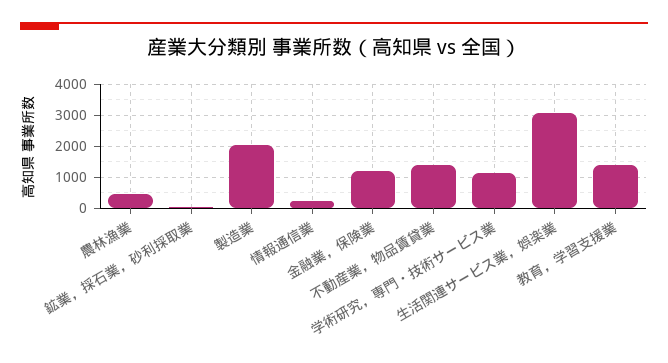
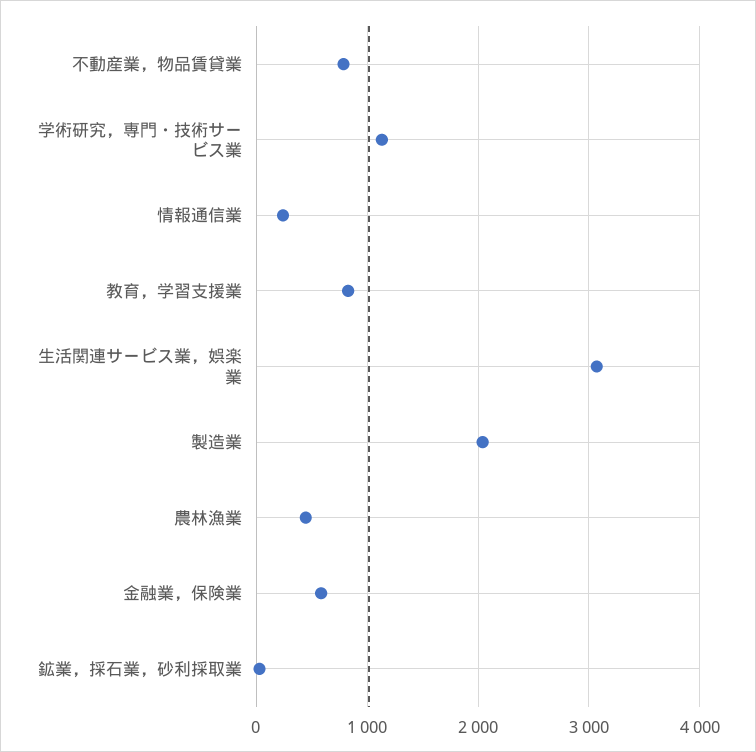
金融業，保険業: 1200 -> 600
不動産業，物品賃貸業: 1400 -> 800
教育，学習支援業: 1400 -> 800

